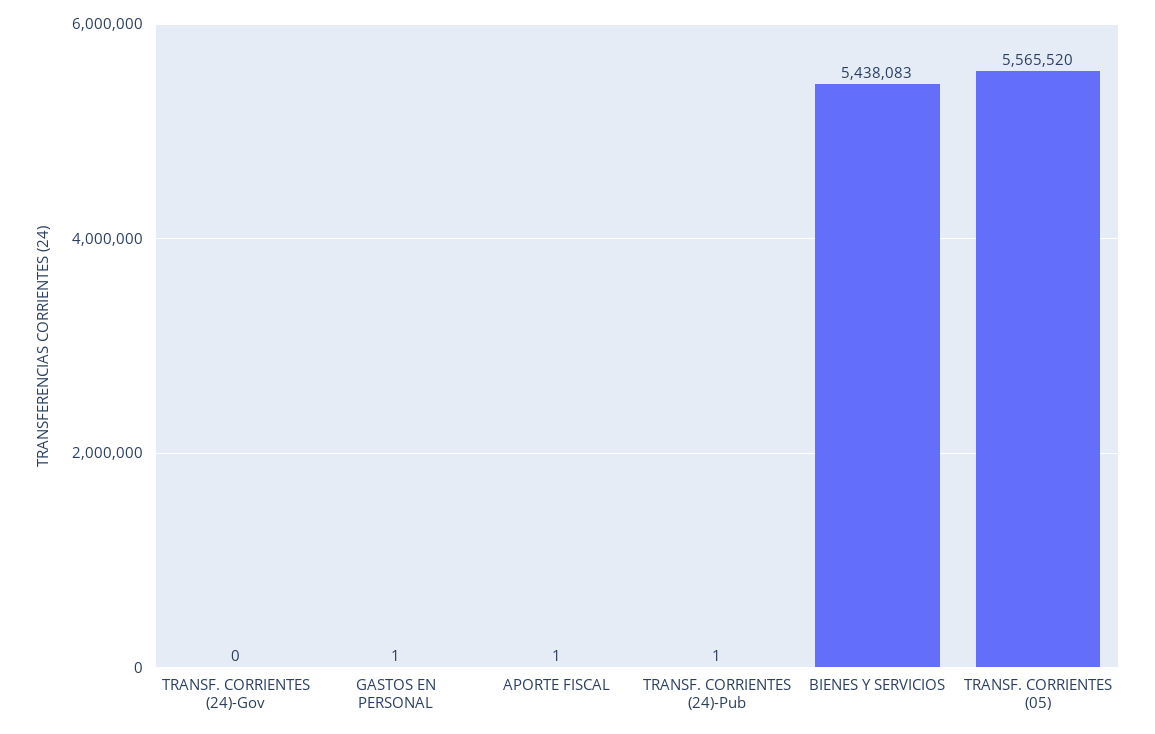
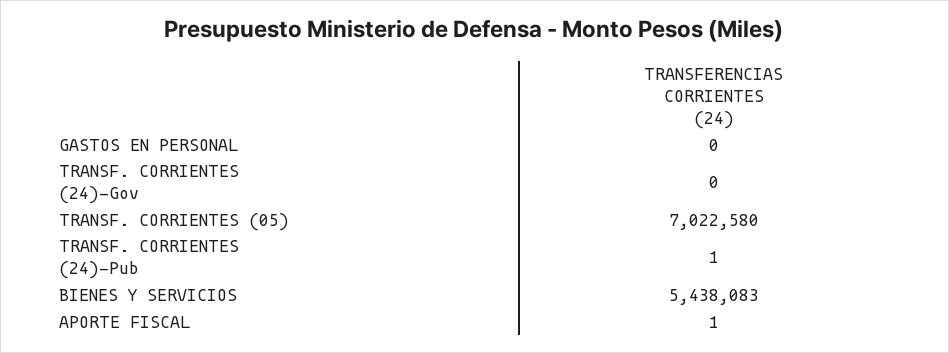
GASTOS EN PERSONAL: 1 -> 0
TRANSF. CORRIENTES (05): 5565520 -> 7022580

